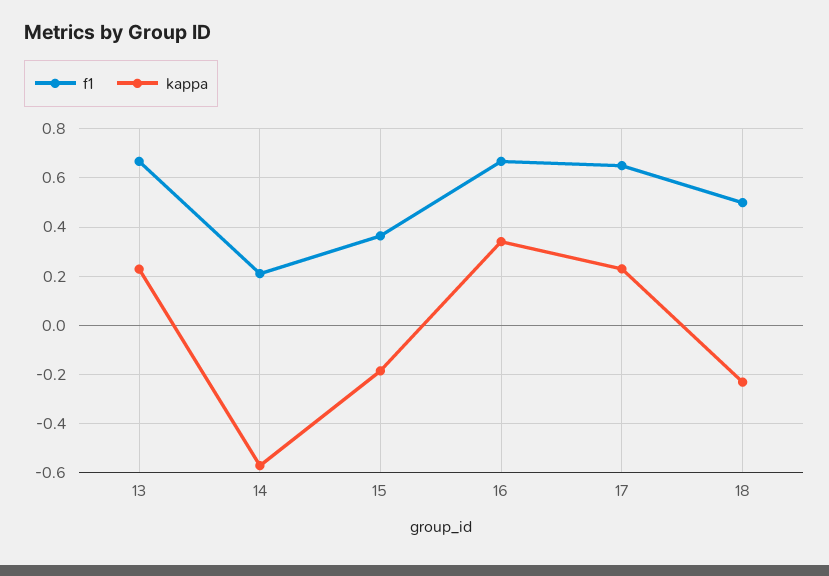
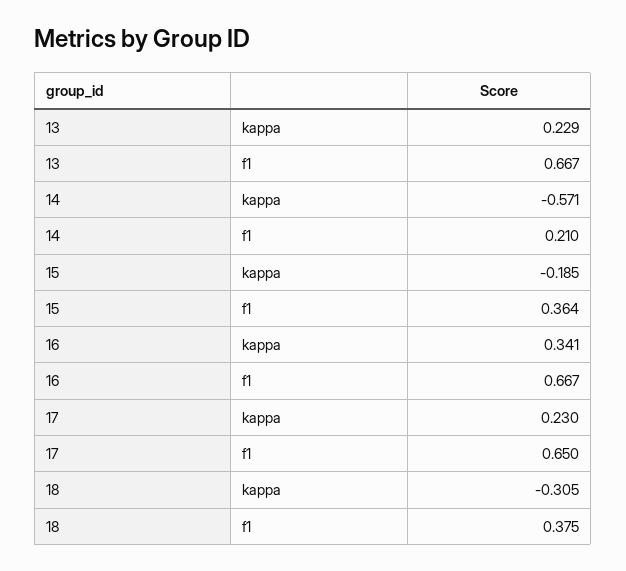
f1, 18: 0.5 -> 0.375
kappa, 18: -0.225 -> -0.305

